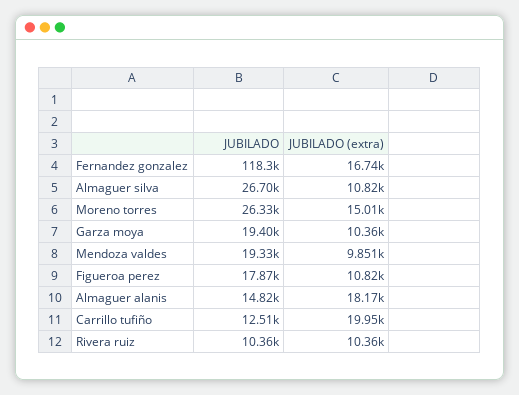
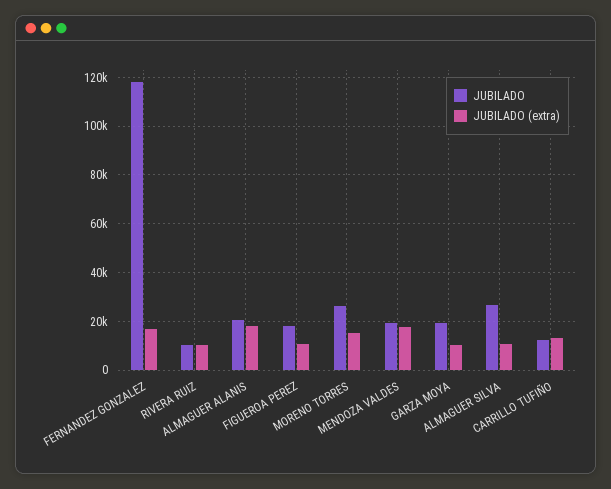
JUBILADO (extra), Mendoza valdes: 9851 -> 17500
JUBILADO, Almaguer alanis: 14820 -> 20000
JUBILADO (extra), Carrillo tufiño: 19950 -> 12500

